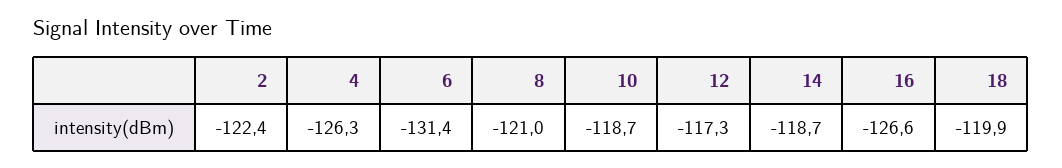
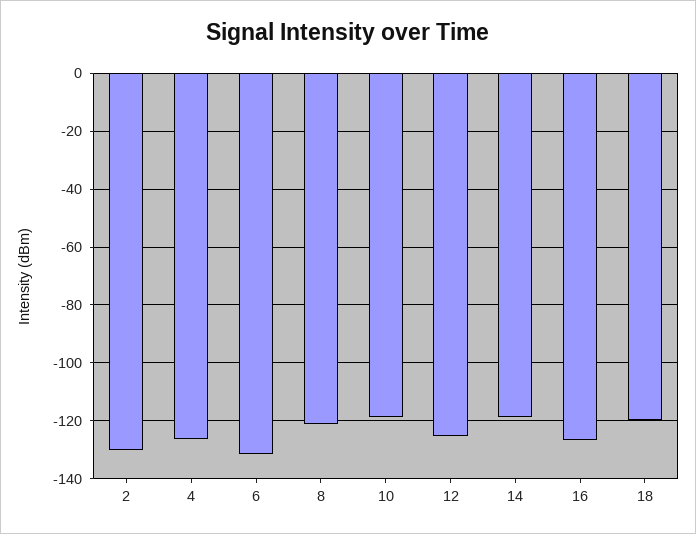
2: -122.4 -> -130
12: -117.3 -> -125

